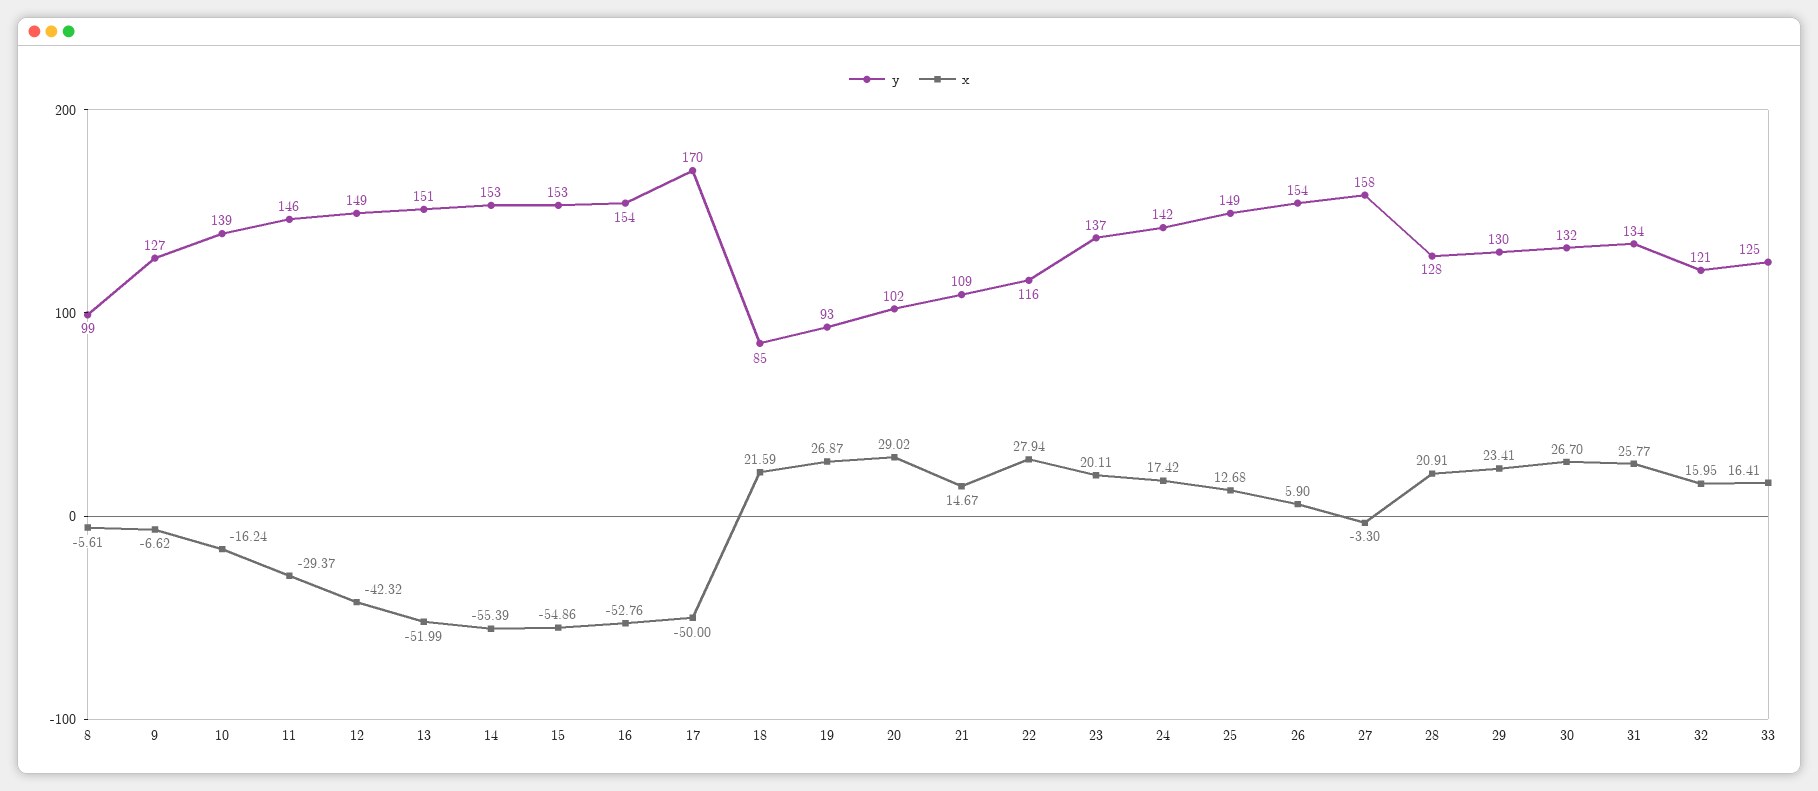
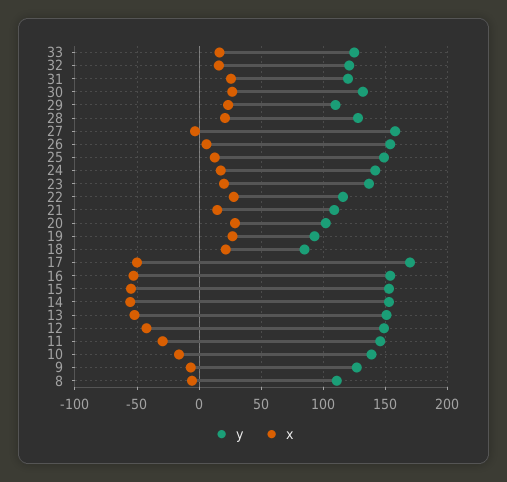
y, 8: 99 -> 110
y, 29: 130 -> 110
y, 31: 134 -> 120

